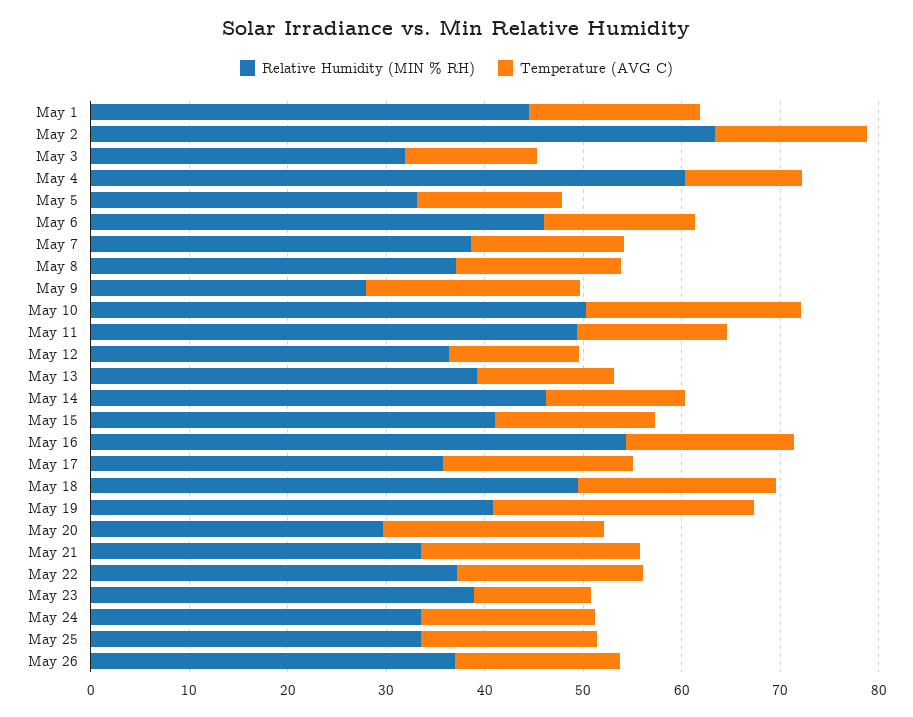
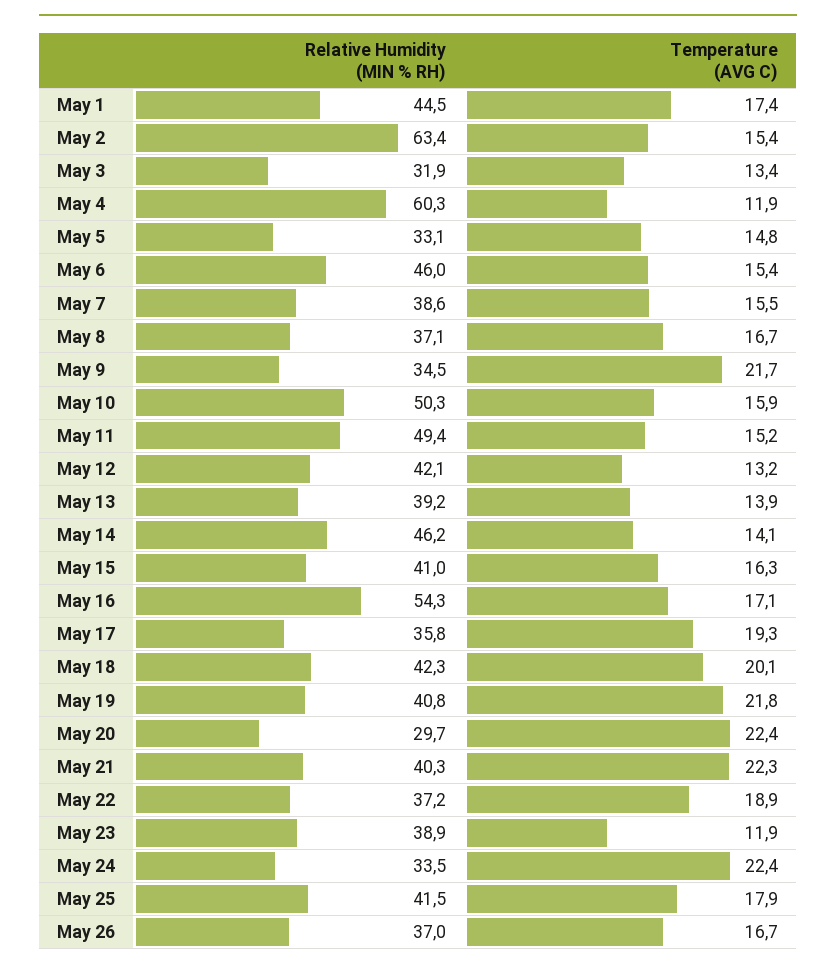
Relative Humidity (MIN % RH), May 9: 28 -> 34.5
Temperature (AVG C), May 10: 22 -> 15.9
Relative Humidity (MIN % RH), May 12: 36 -> 42.1
Relative Humidity (MIN % RH), May 18: 50 -> 42.3
Temperature (AVG C), May 19: 26 -> 21.8
Relative Humidity (MIN % RH), May 21: 34 -> 40.3
Temperature (AVG C), May 24: 18 -> 22.4
Relative Humidity (MIN % RH), May 25: 34 -> 41.5

